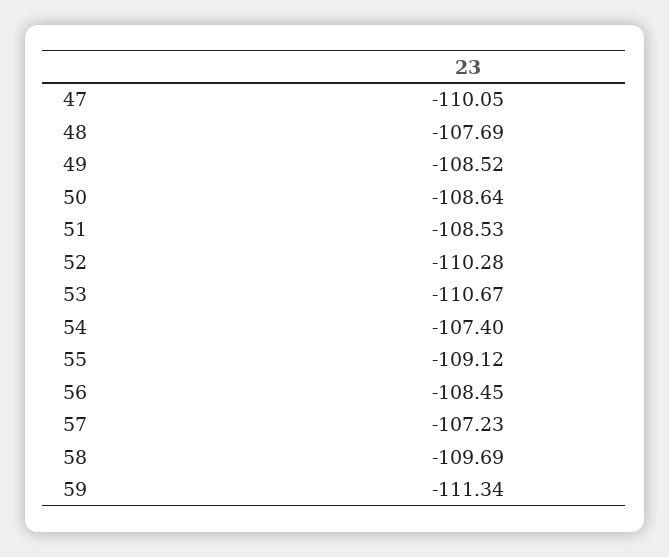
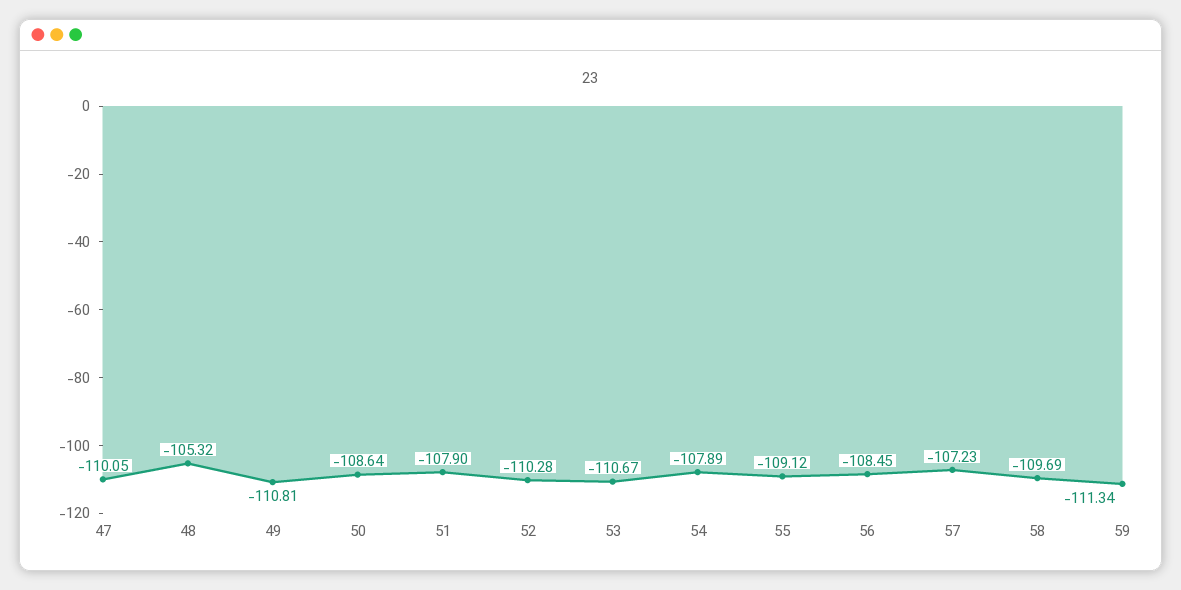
48: -107.69 -> -105.32
49: -108.52 -> -110.81
51: -108.53 -> -107.9
54: -107.4 -> -107.89

